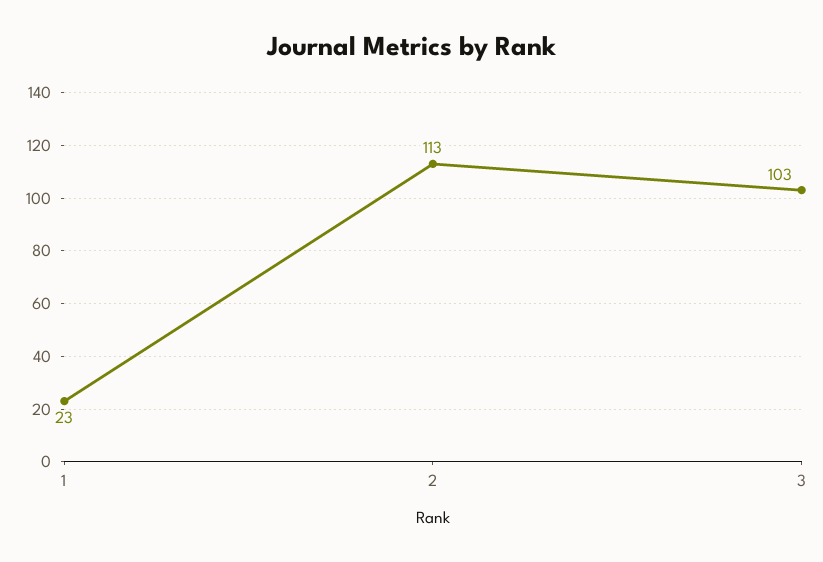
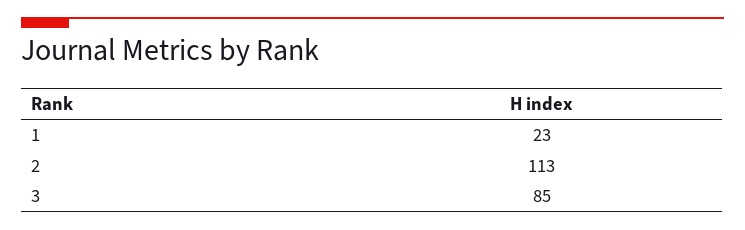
3: 103 -> 85

